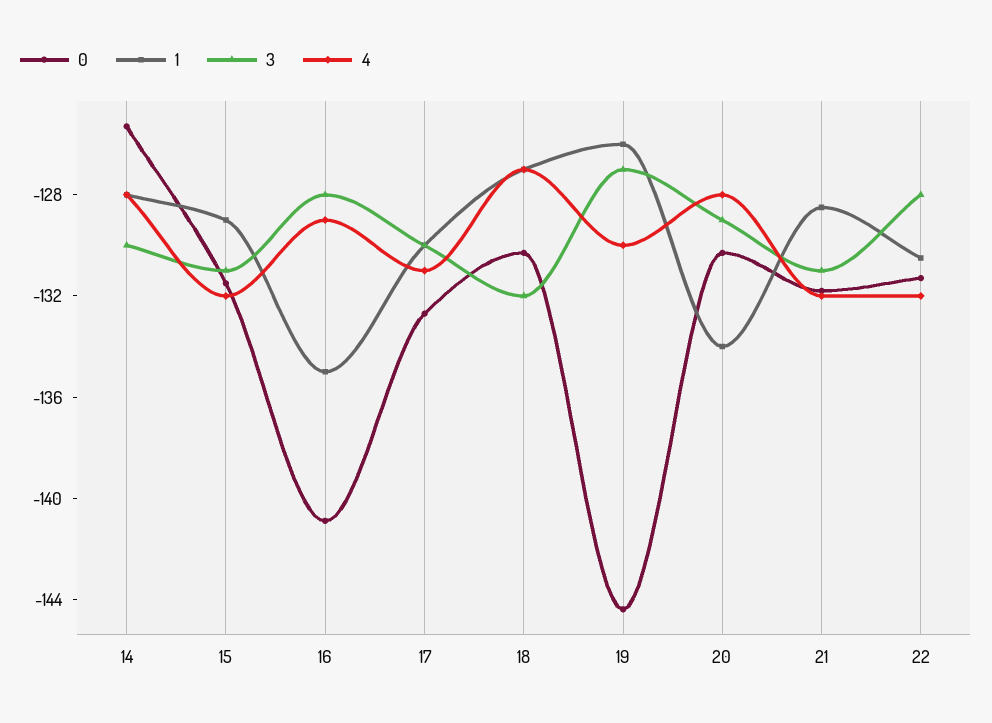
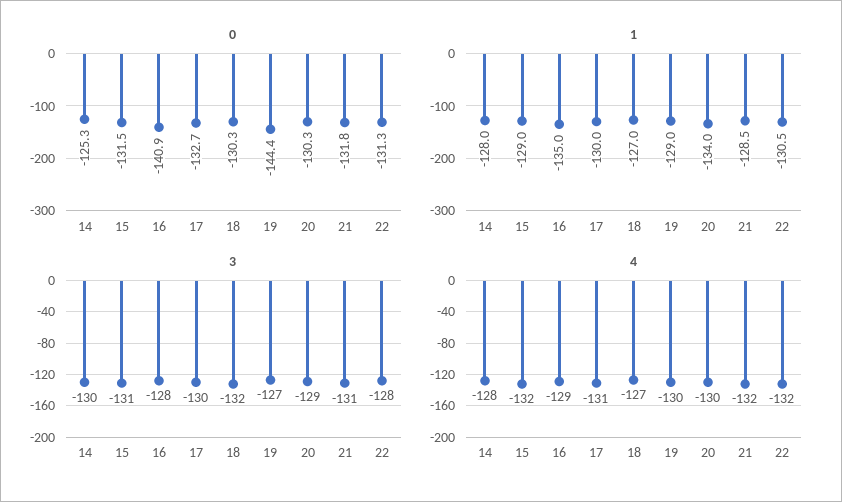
1, 19: -126 -> -129
4, 20: -128 -> -130

